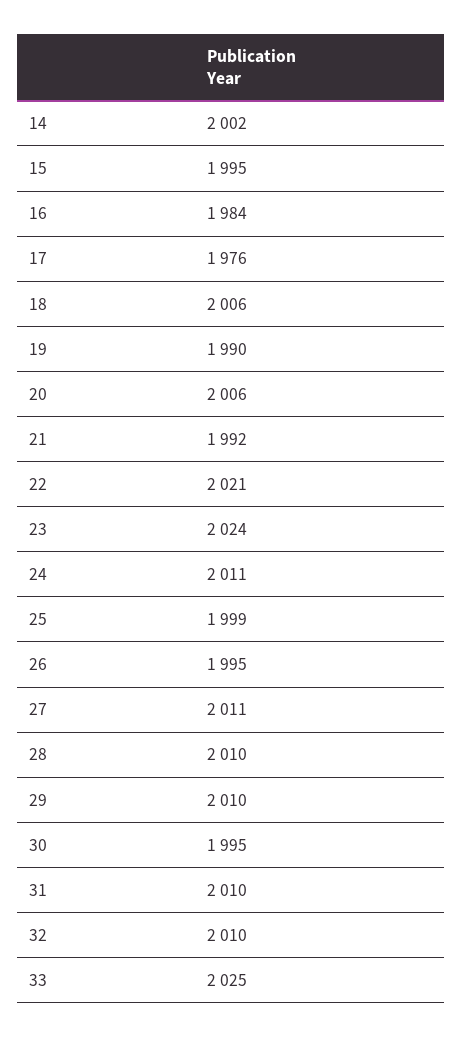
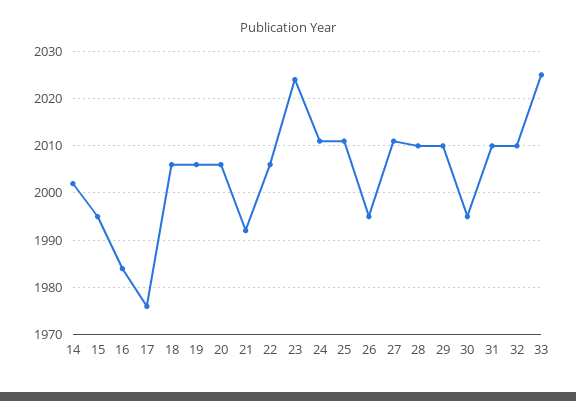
19: 1990 -> 2005
22: 2021 -> 2005
25: 1999 -> 2010

